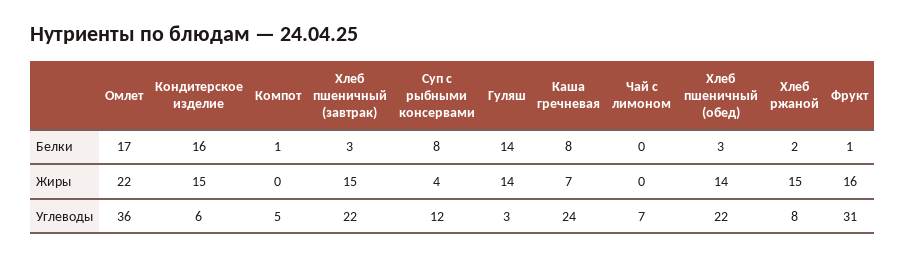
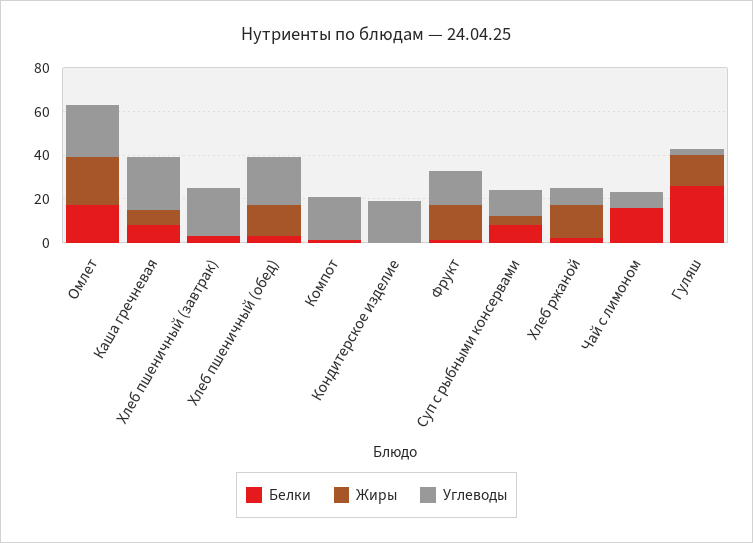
Белки, Кондитерское изделие: 16 -> 0
Белки, Гуляш: 14 -> 25
Белки, Чай с лимоном: 0 -> 15
Жиры, Кондитерское изделие: 15 -> 0
Жиры, Хлеб пшеничный (завтрак): 15 -> 0
Углеводы, Омлет: 36 -> 25
Углеводы, Кондитерское изделие: 6 -> 20
Углеводы, Компот: 5 -> 20
Углеводы, Фрукт: 31 -> 15

